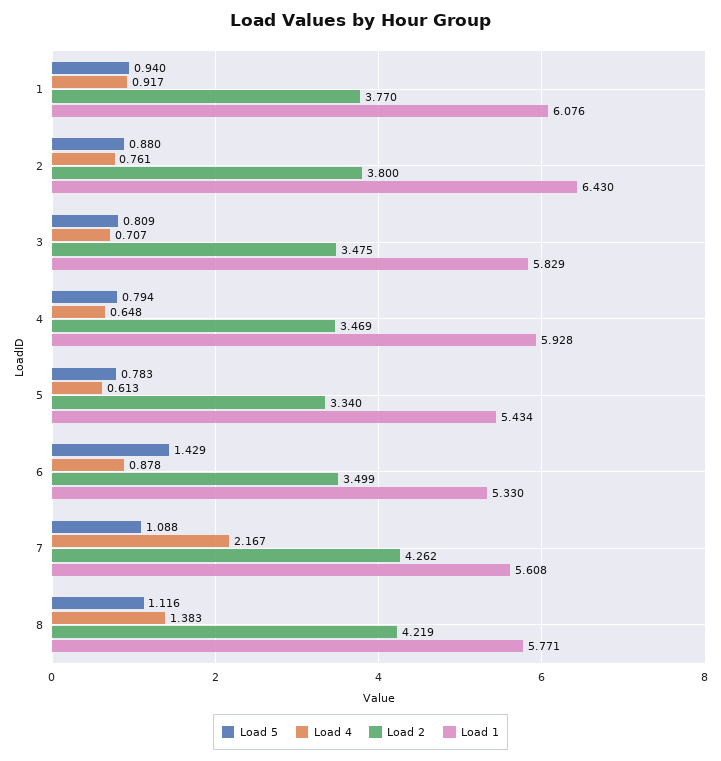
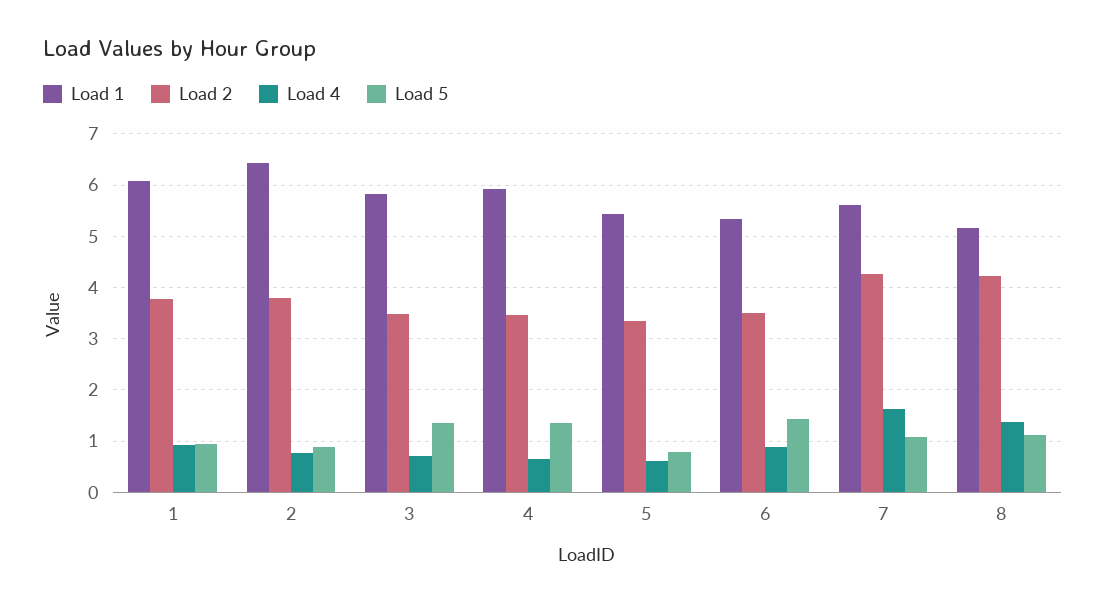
Load 5, 3: 0.809 -> 1.4
Load 5, 4: 0.794 -> 1.4
Load 4, 7: 2.167 -> 1.6
Load 1, 8: 5.771 -> 5.2

